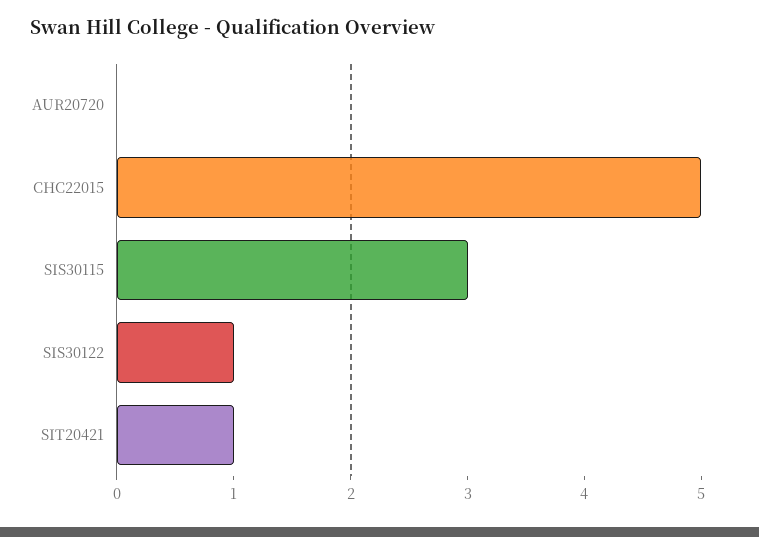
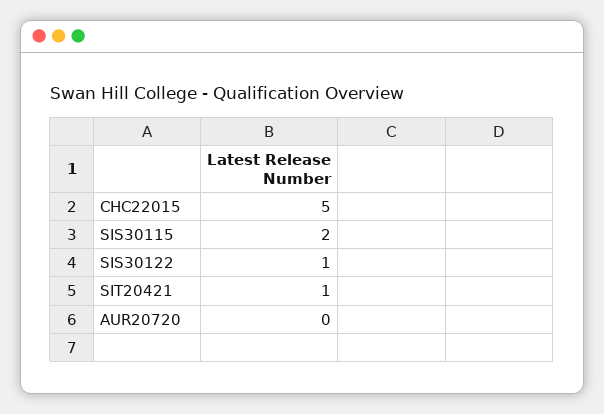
SIS30115: 3 -> 2

